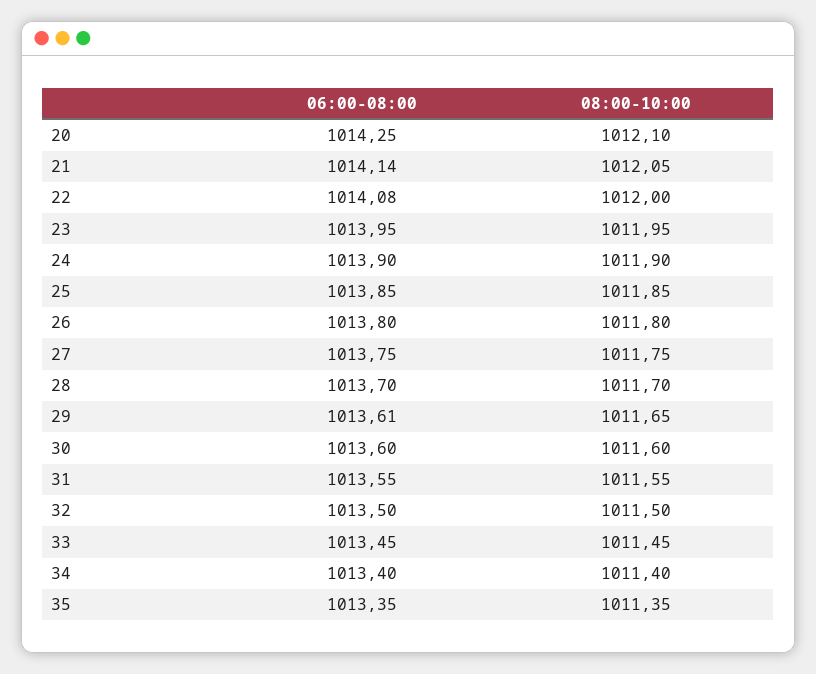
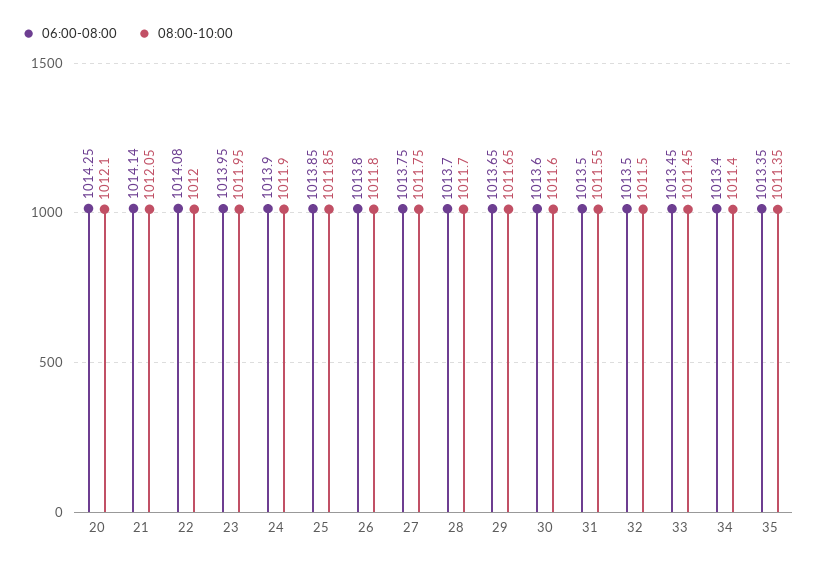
06:00-08:00, 29: 1013.61 -> 1013.65
06:00-08:00, 31: 1013.55 -> 1013.5

